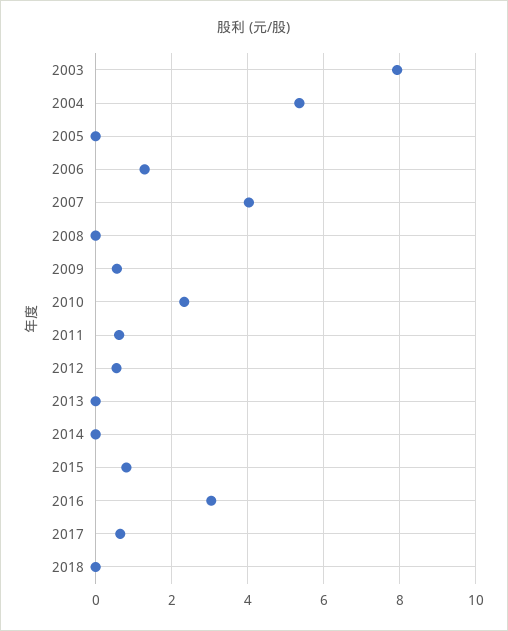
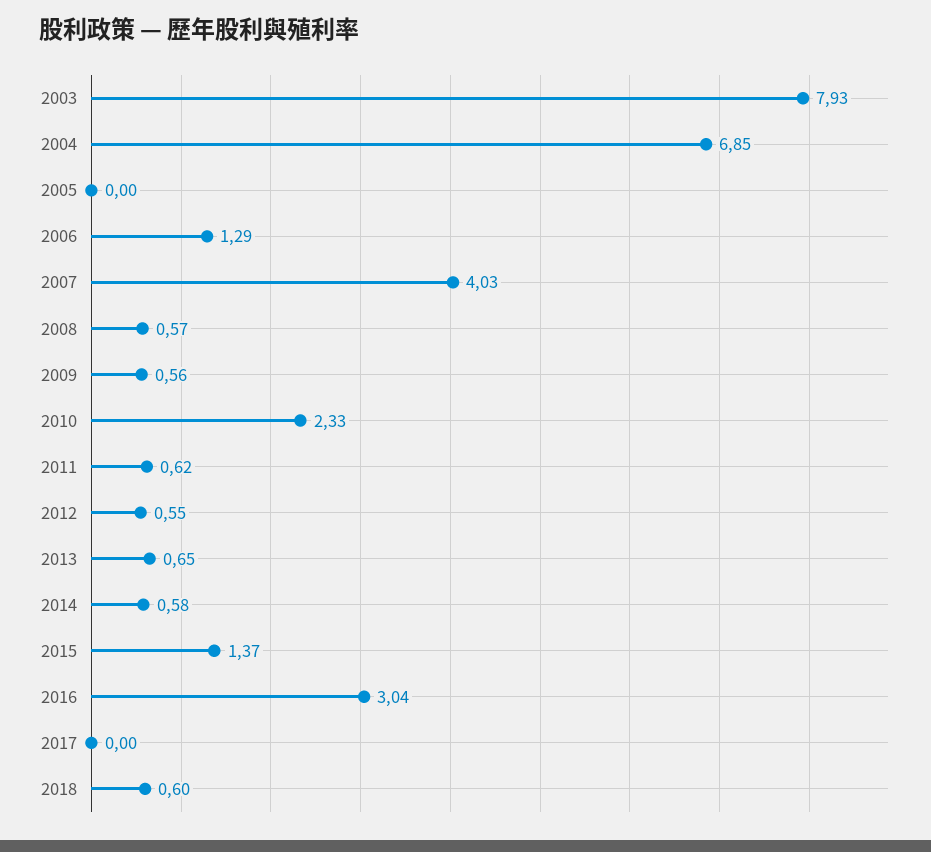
2004: 5.4 -> 6.85
2008: 0 -> 0.57
2013: 0 -> 0.65
2014: 0 -> 0.58
2015: 0.8 -> 1.37
2017: 0.6 -> 0
2018: 0 -> 0.6

